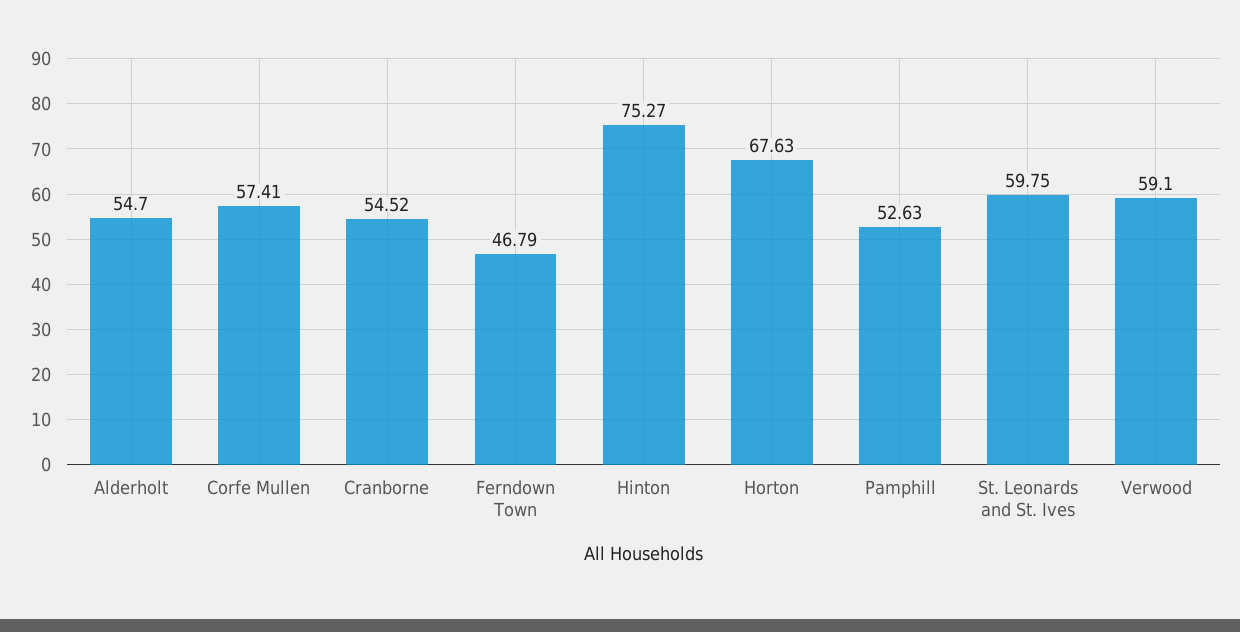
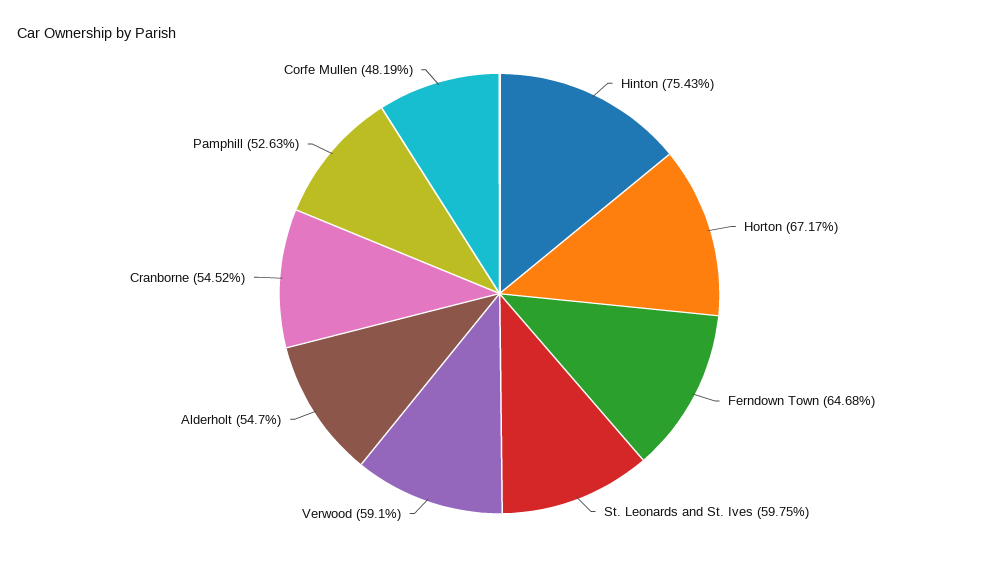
Corfe Mullen: 57.41 -> 48.19
Ferndown Town: 46.79 -> 64.68
Hinton: 75.27 -> 75.43
Horton: 67.63 -> 67.17

